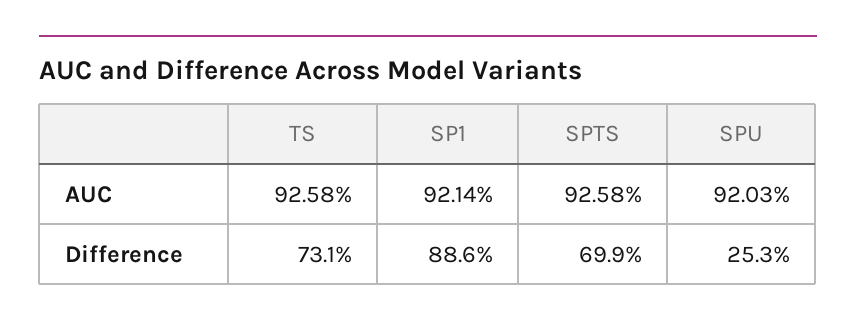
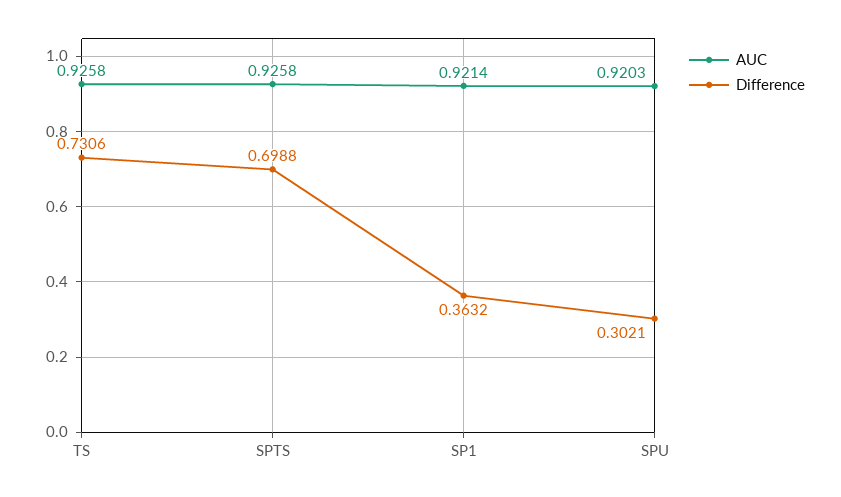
Difference, SP1: 0.886 -> 0.3632
Difference, SPU: 0.253 -> 0.3021

